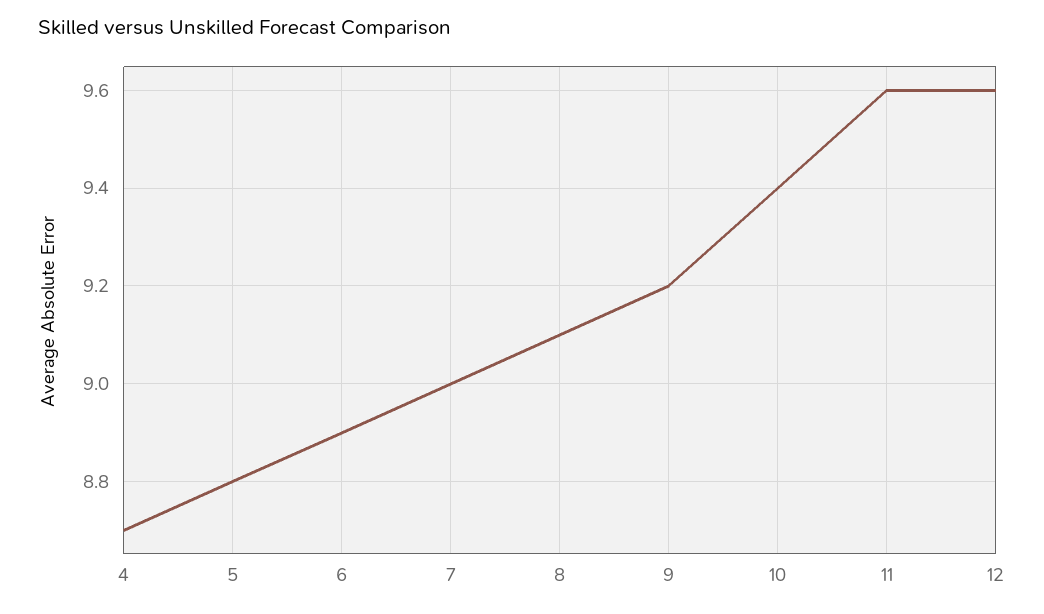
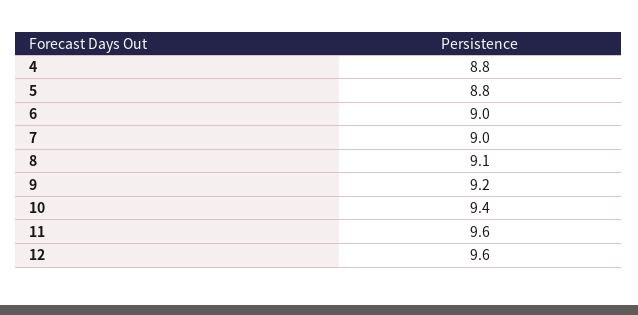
4: 8.7 -> 8.8
6: 8.9 -> 9

